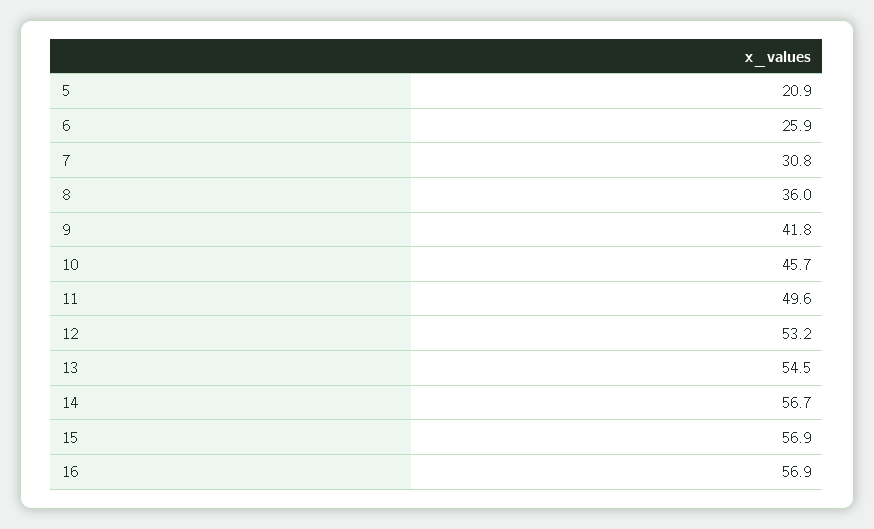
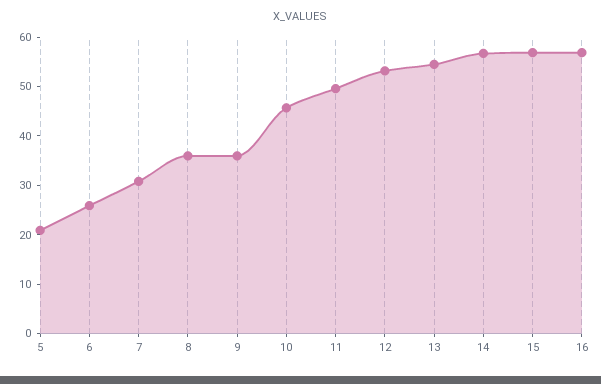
9: 41.8 -> 36

